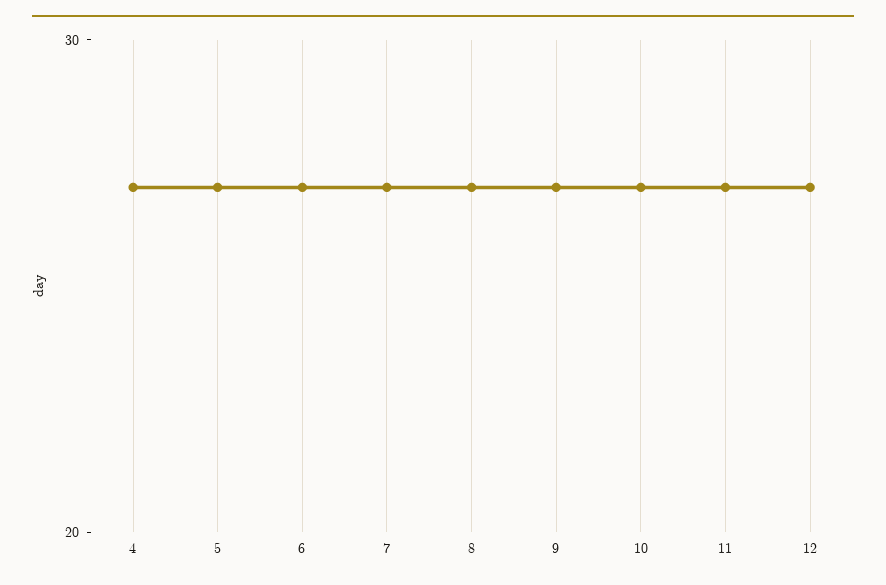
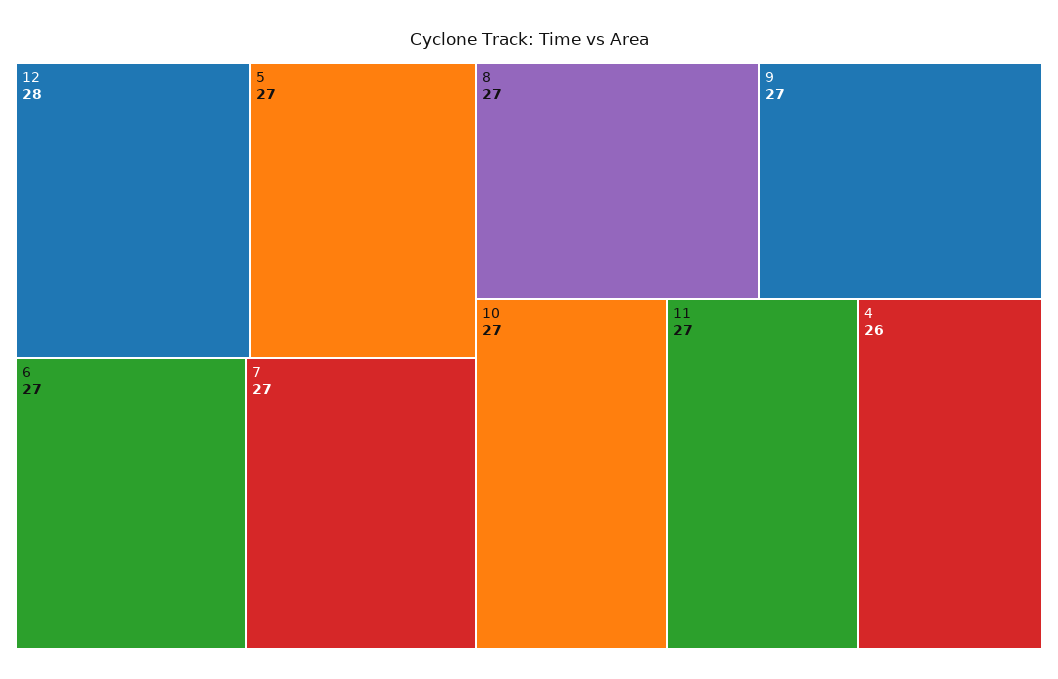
4: 27 -> 26
12: 27 -> 28

